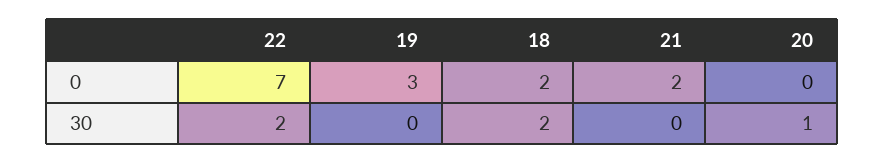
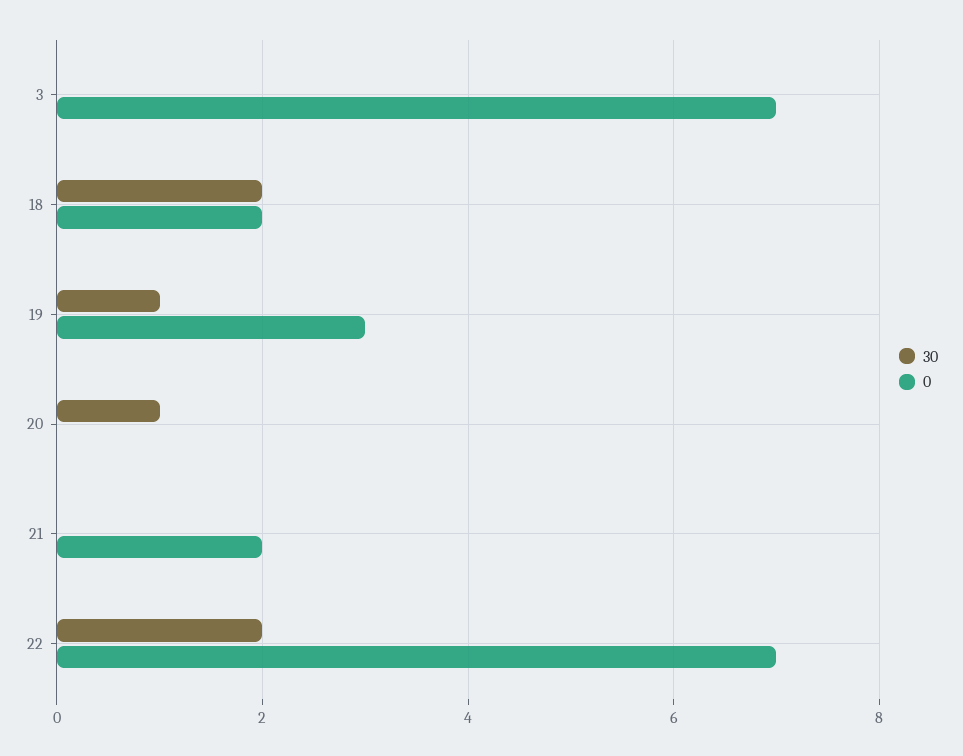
30, 19: 0 -> 1
30, 3: none -> 0
0, 3: none -> 7

